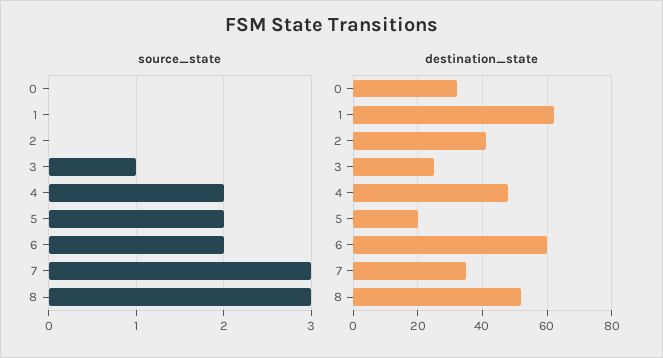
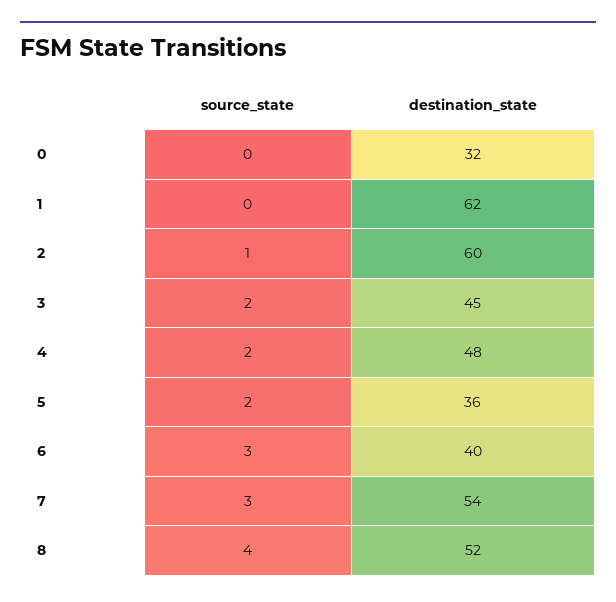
source_state, 2: 0 -> 1
source_state, 3: 1 -> 2
source_state, 6: 2 -> 3
source_state, 8: 3 -> 4
destination_state, 2: 40 -> 60
destination_state, 3: 25 -> 45
destination_state, 5: 20 -> 36
destination_state, 6: 60 -> 40
destination_state, 7: 35 -> 54

